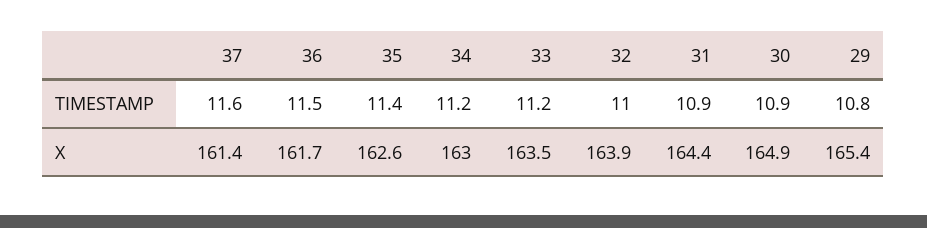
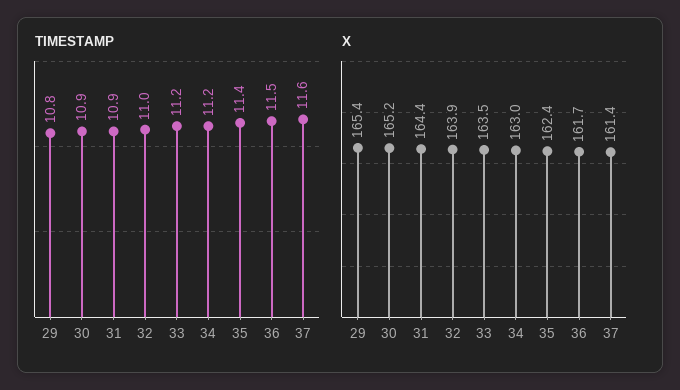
X, 35: 162.6 -> 162.4
X, 30: 164.9 -> 165.2

